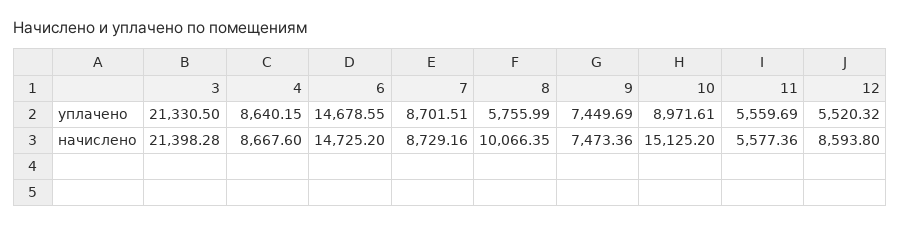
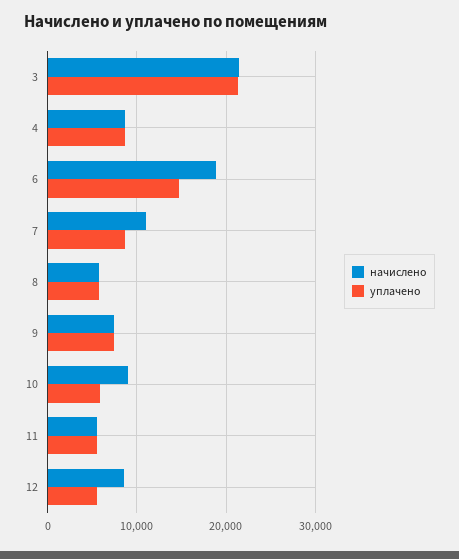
уплачено, 10: 8971.61 -> 6000
начислено, 6: 14725.2 -> 19000
начислено, 7: 8729.16 -> 11000
начислено, 8: 10066.35 -> 6000
начислено, 10: 15125.2 -> 9000

